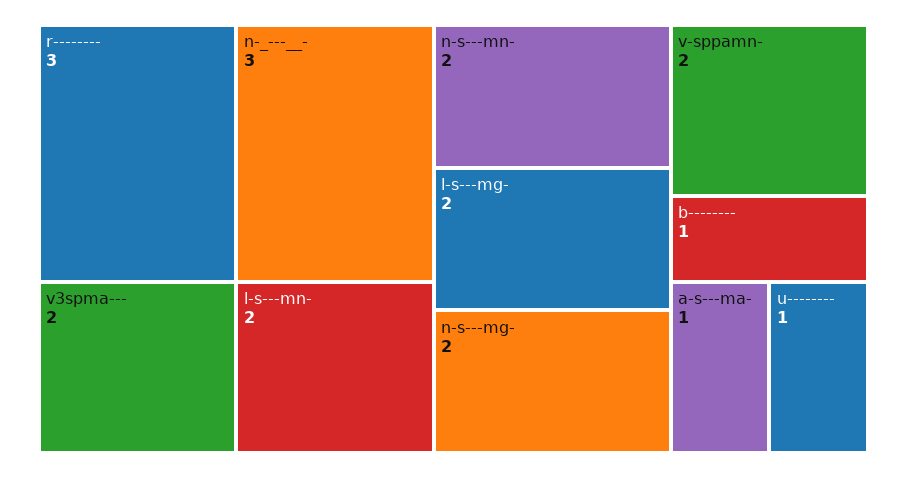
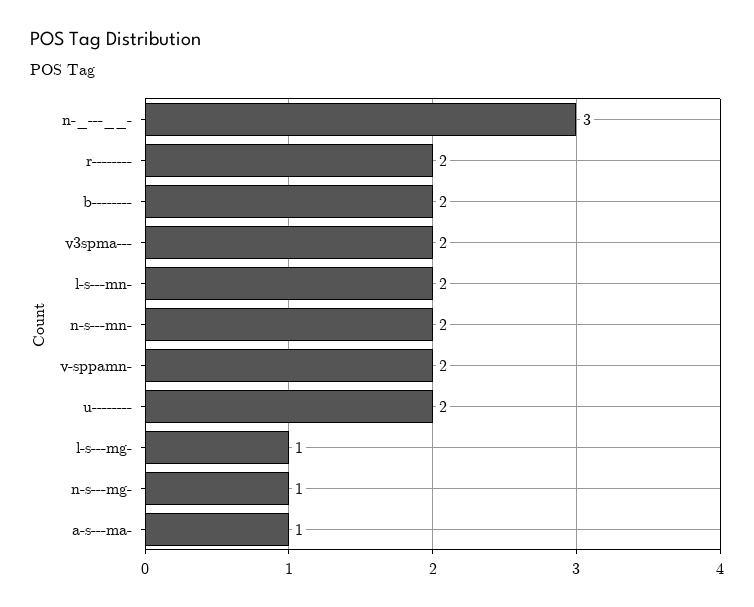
r--------: 3 -> 2
l-s---mg-: 2 -> 1
n-s---mg-: 2 -> 1
b--------: 1 -> 2
u--------: 1 -> 2

